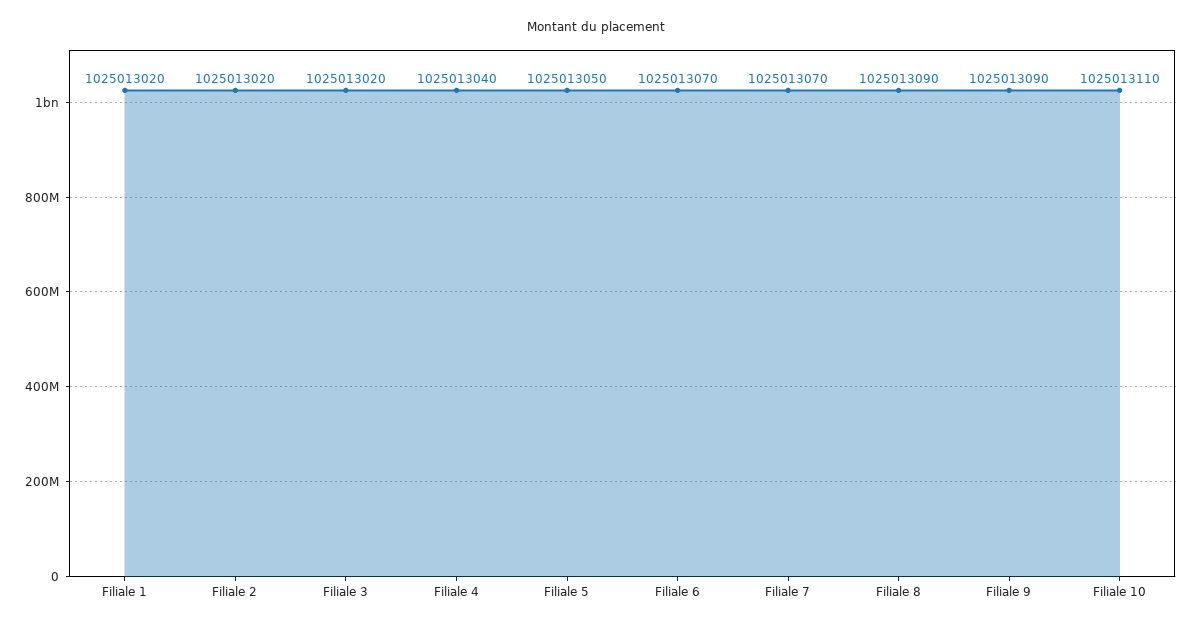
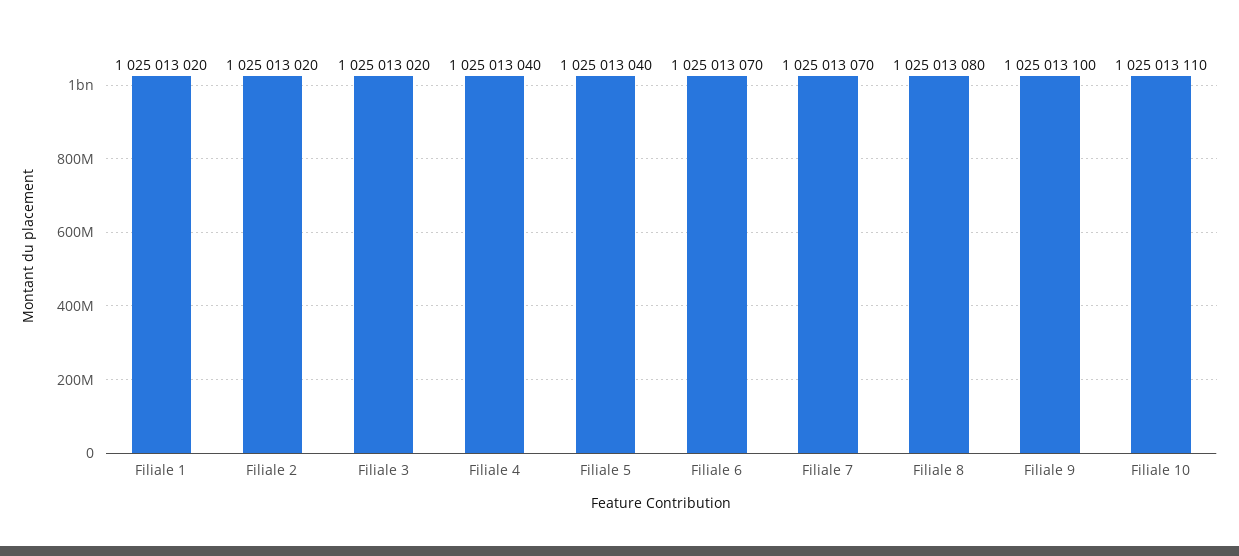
Filiale 5: 1025013050 -> 1025013040
Filiale 8: 1025013090 -> 1025013080
Filiale 9: 1025013090 -> 1025013100

